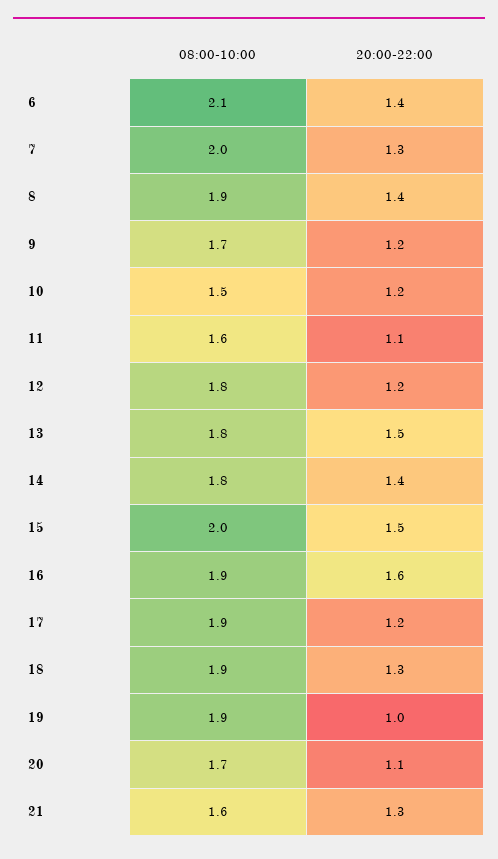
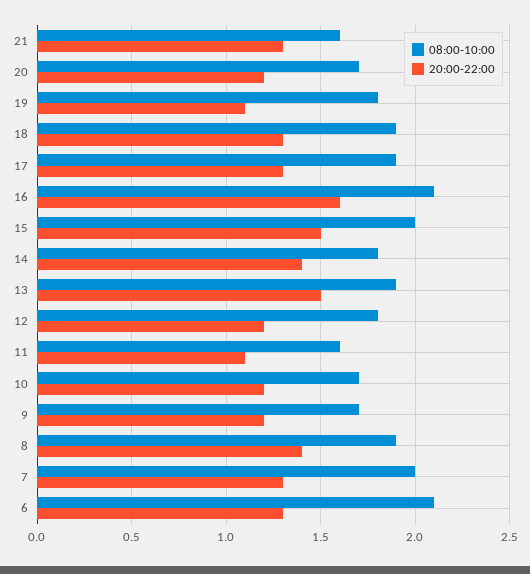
20:00-22:00, 6: 1.4 -> 1.3
08:00-10:00, 10: 1.5 -> 1.7
08:00-10:00, 13: 1.8 -> 1.9
08:00-10:00, 16: 1.9 -> 2.1
20:00-22:00, 17: 1.2 -> 1.3
08:00-10:00, 19: 1.9 -> 1.8
20:00-22:00, 19: 1 -> 1.1
20:00-22:00, 20: 1.1 -> 1.2

